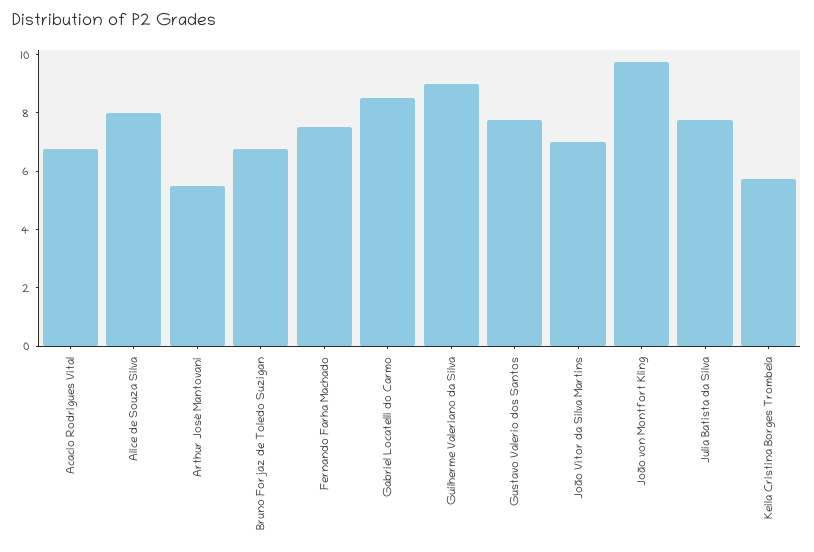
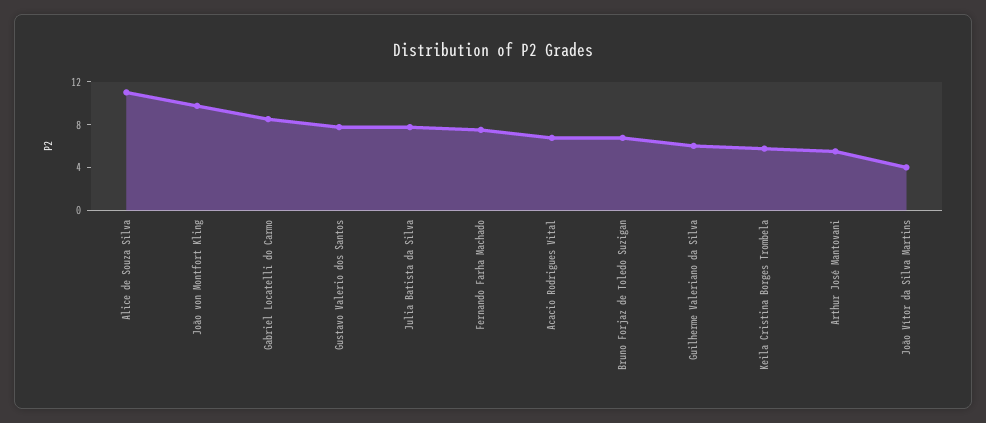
Alice de Souza Silva: 8 -> 11
Guilherme Valeriano da Silva: 9 -> 6
João Vítor da Silva Martins: 7 -> 4

